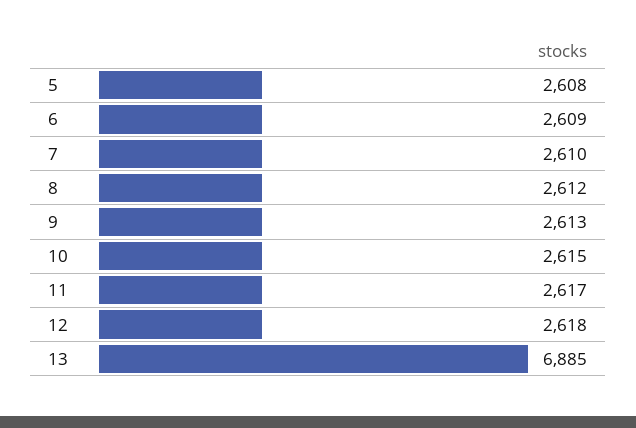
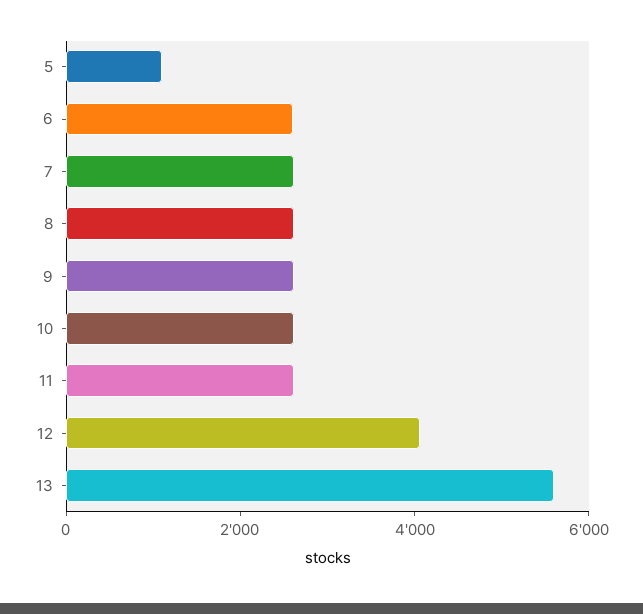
5: 2608 -> 1000
12: 2618 -> 4000
13: 6885 -> 5500

